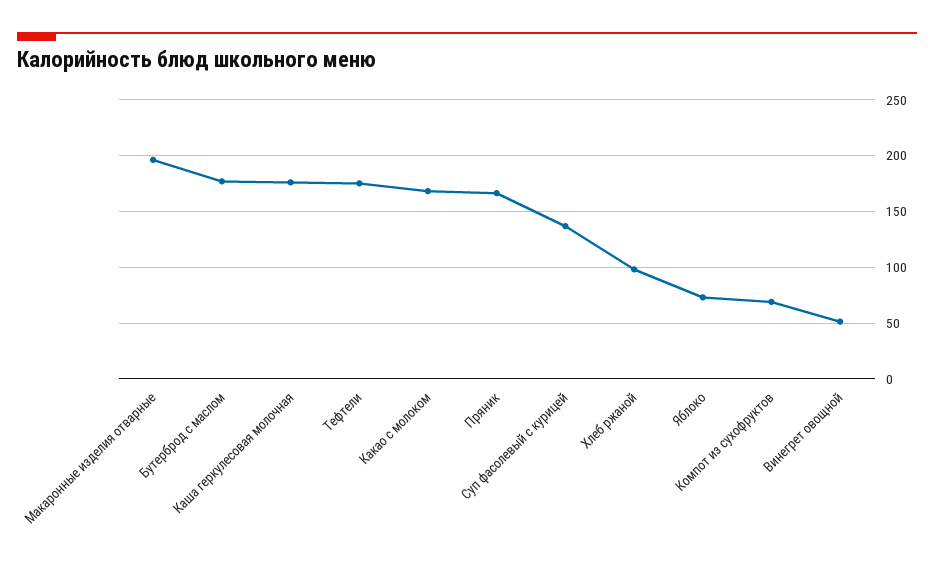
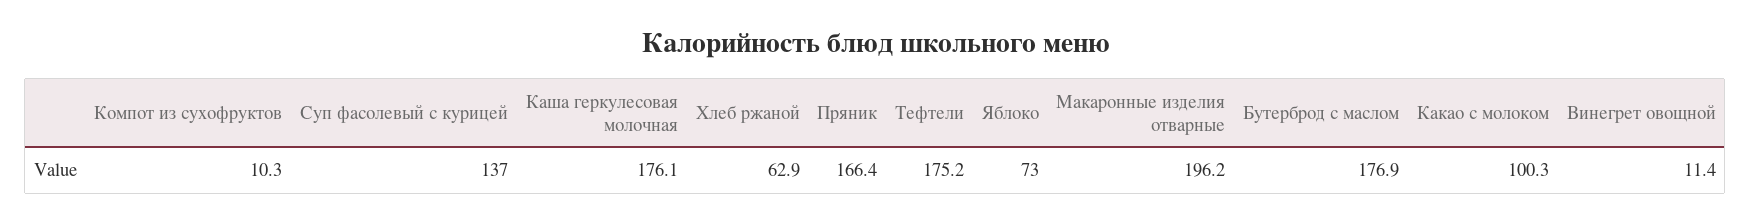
Какао с молоком: 170 -> 100.3
Хлеб ржаной: 100 -> 62.9
Компот из сухофруктов: 70 -> 10.3
Винегрет овощной: 50 -> 11.4

